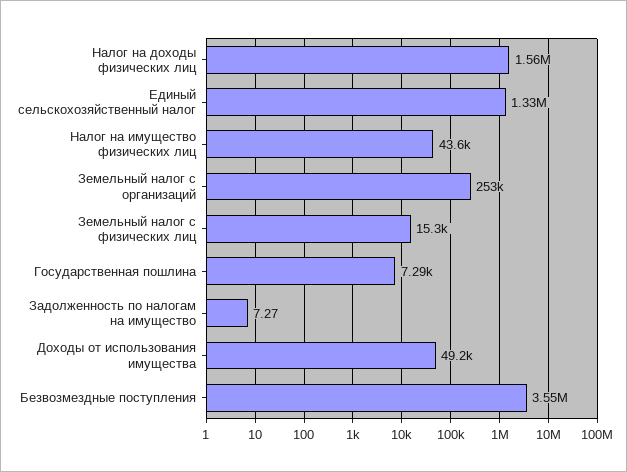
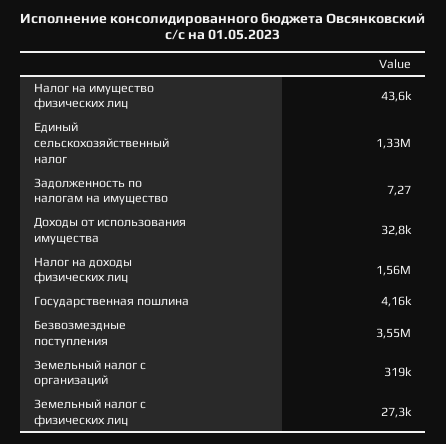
Земельный налог с организаций: 253000 -> 319000
Земельный налог с физических лиц: 15300 -> 27300
Государственная пошлина: 7290 -> 4160
Доходы от использования имущества: 49200 -> 32800

